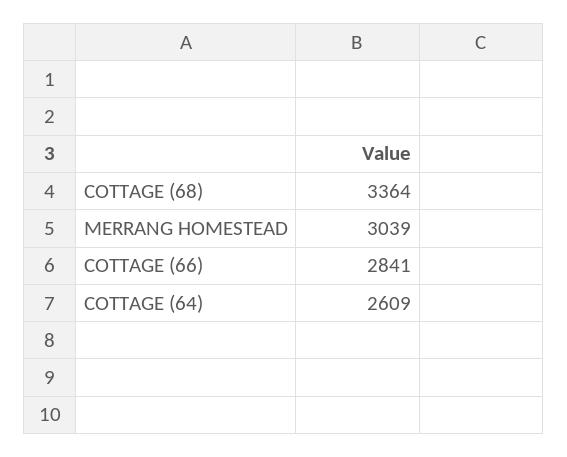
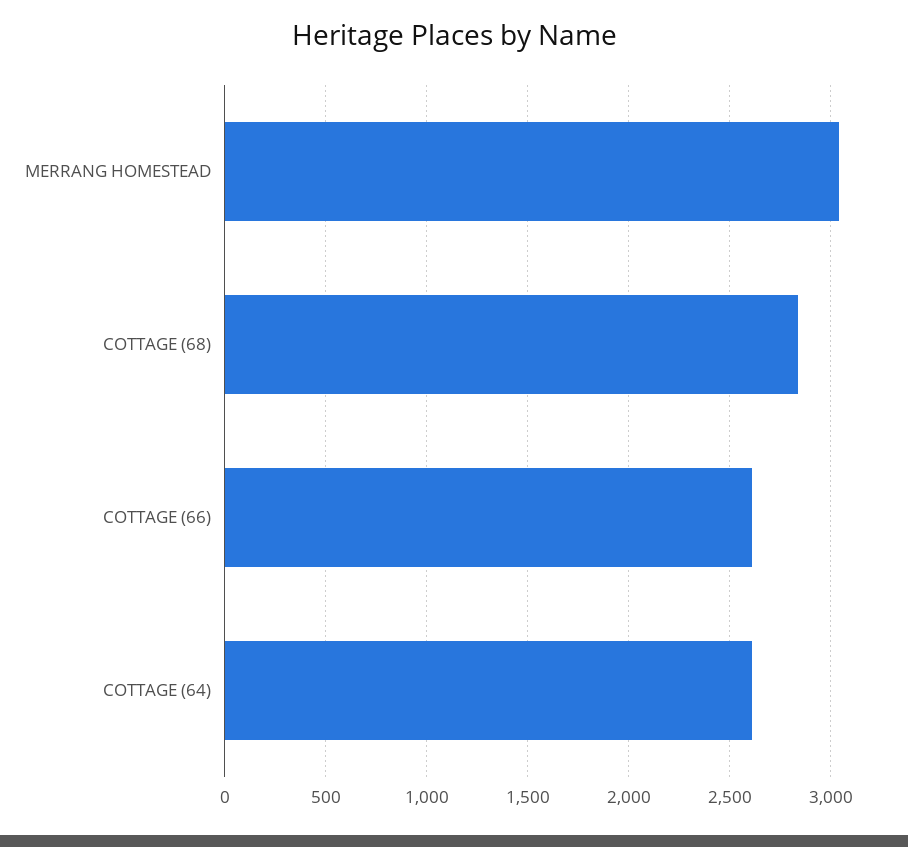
COTTAGE (68): 3364 -> 2850
COTTAGE (66): 2841 -> 2600

